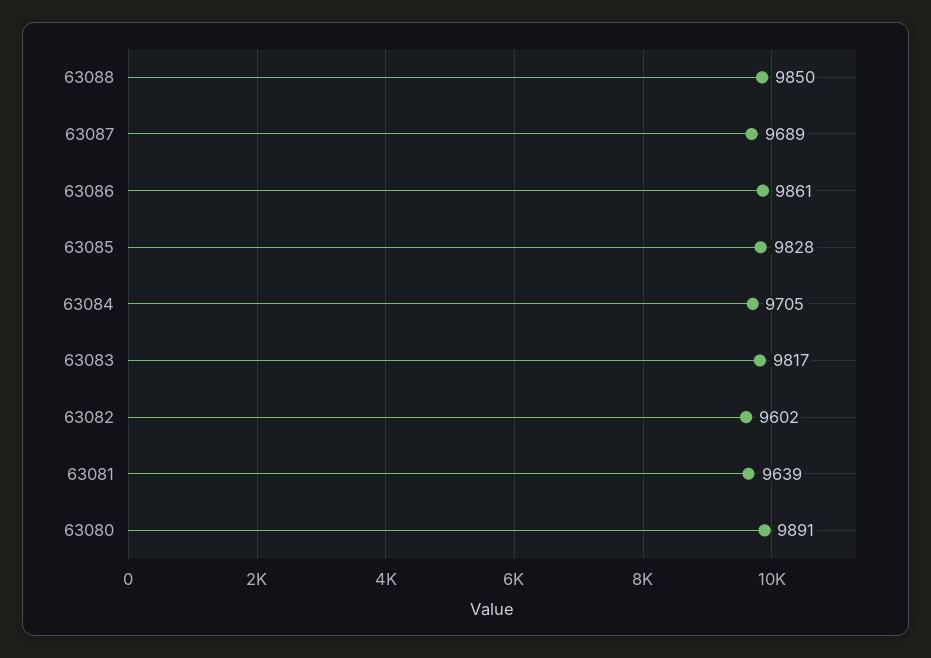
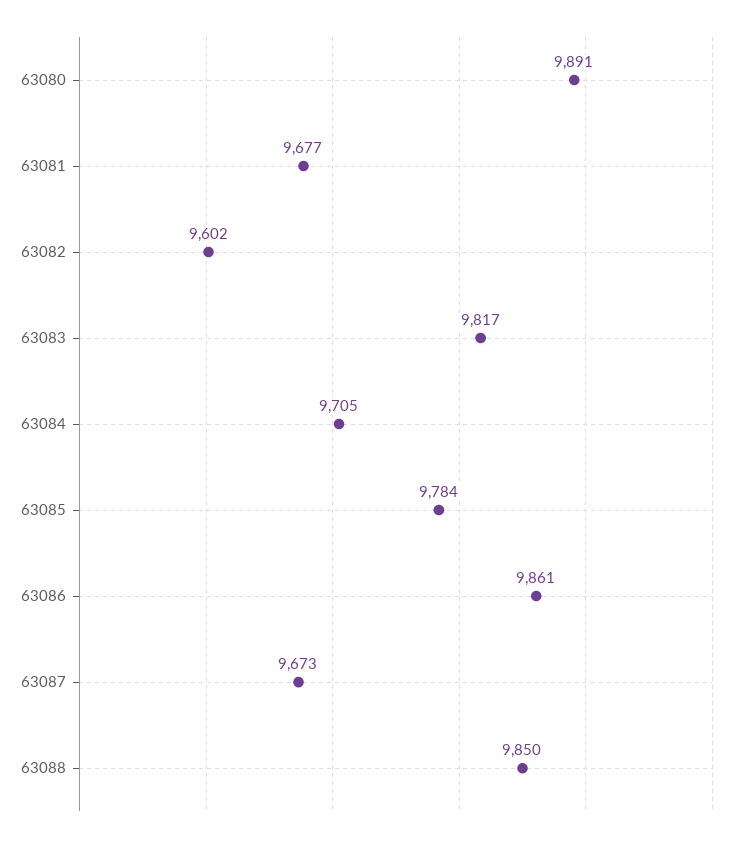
63087: 9689 -> 9673
63085: 9828 -> 9784
63081: 9639 -> 9677

